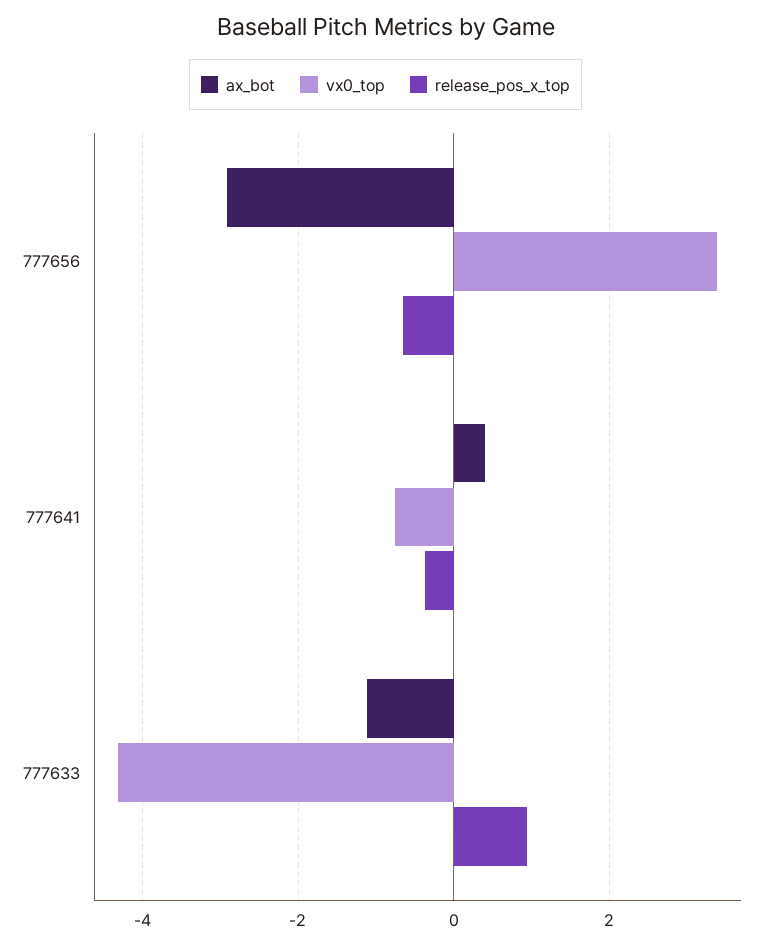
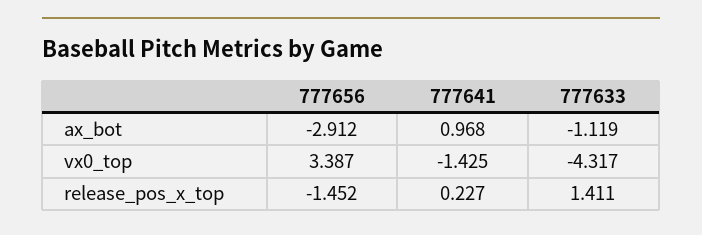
release_pos_x_top, 777656: -0.6 -> -1.452
ax_bot, 777641: 0.4 -> 0.968
vx0_top, 777641: -0.8 -> -1.425
release_pos_x_top, 777641: -0.4 -> 0.227
release_pos_x_top, 777633: 1 -> 1.411

